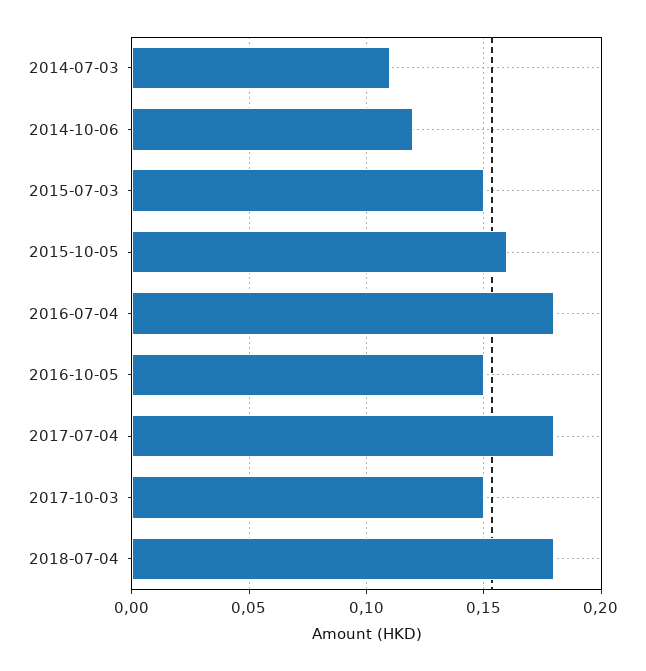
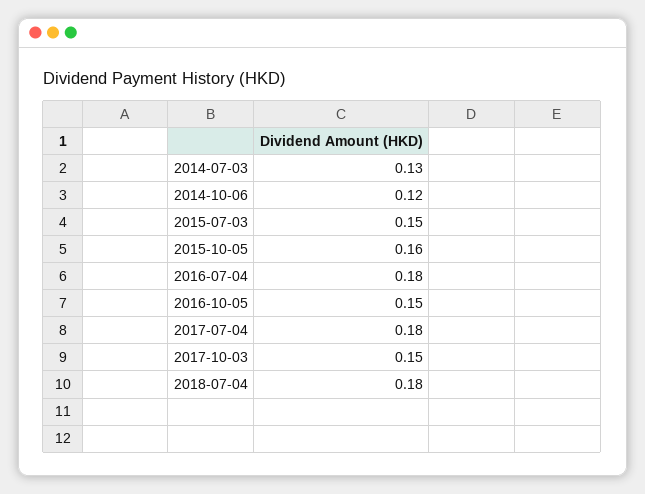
2014-07-03: 0.11 -> 0.13

